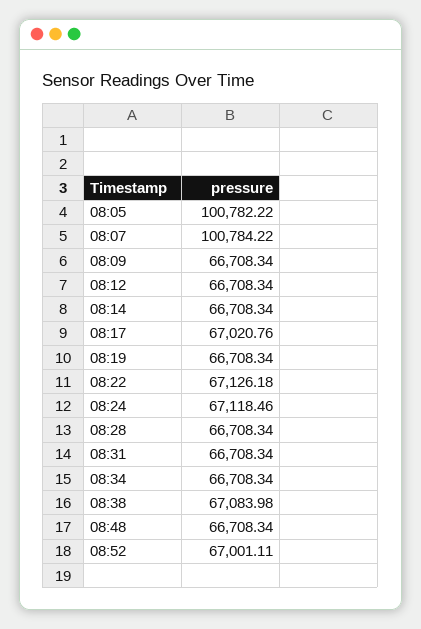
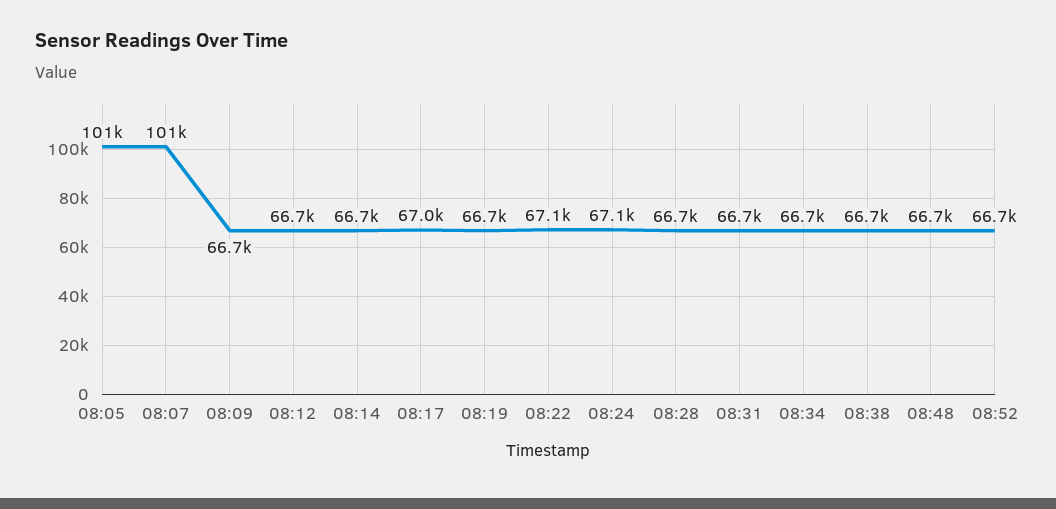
08:38: 67083.98 -> 66700
08:52: 67001.11 -> 66700

